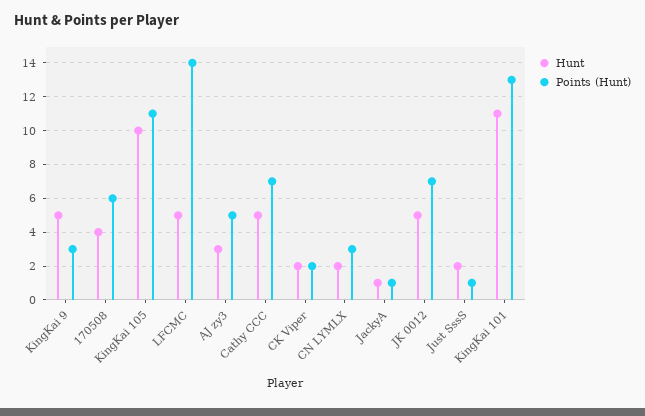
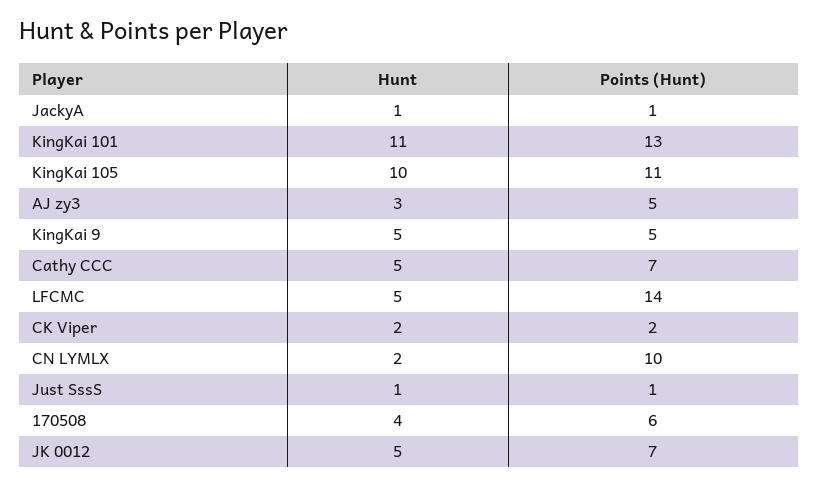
Points (Hunt), KingKai 9: 3 -> 5
Points (Hunt), CN LYMLX: 3 -> 10
Hunt, Just SssS: 2 -> 1

